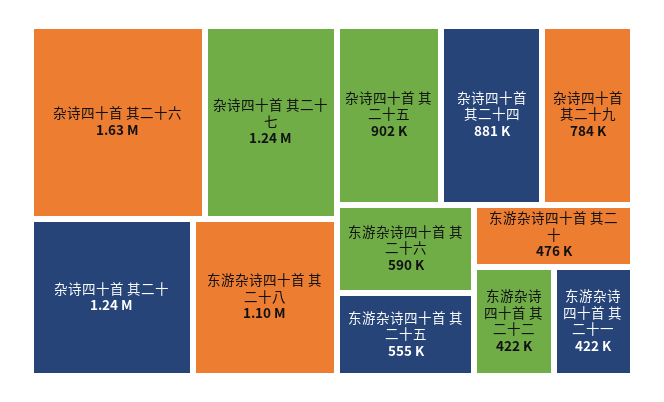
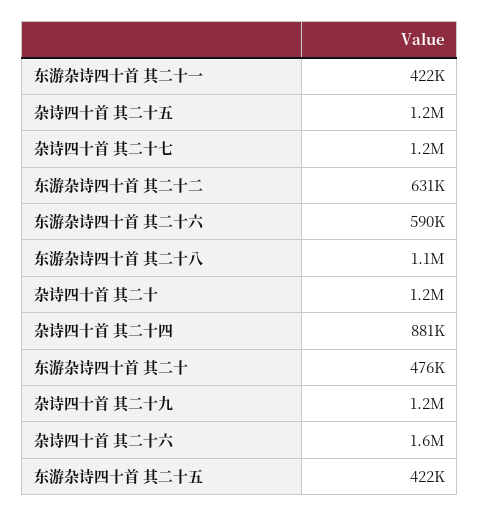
杂诗四十首 其二十五: 902000 -> 1200000
杂诗四十首 其二十九: 784000 -> 1200000
东游杂诗四十首 其二十五: 555000 -> 422000
东游杂诗四十首 其二十二: 422000 -> 631000

